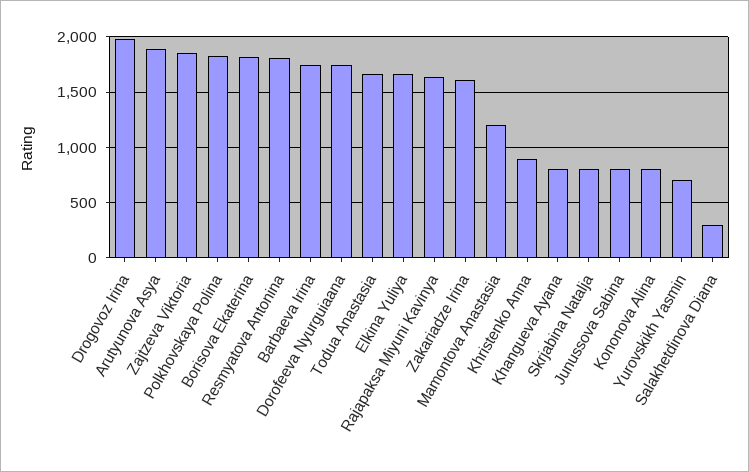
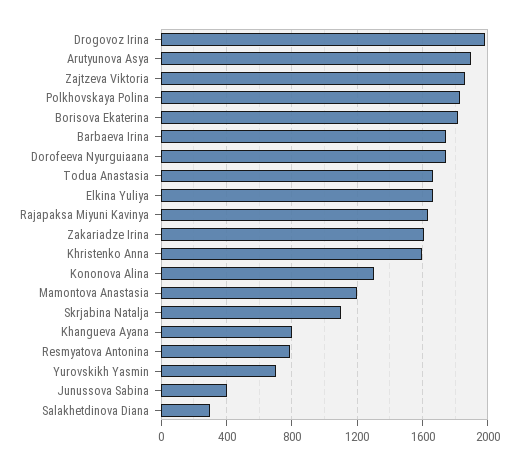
Resmyatova Antonina: 1800 -> 800
Khristenko Anna: 900 -> 1600
Skrjabina Natalja: 800 -> 1100
Junussova Sabina: 800 -> 400
Kononova Alina: 800 -> 1300

